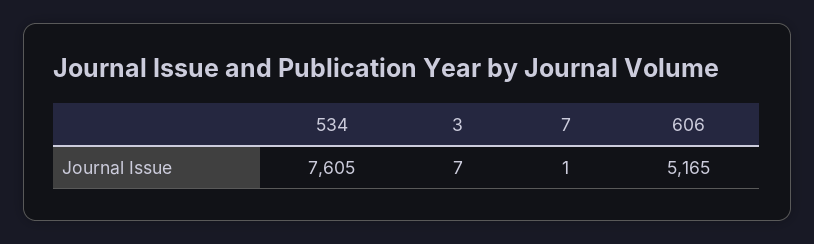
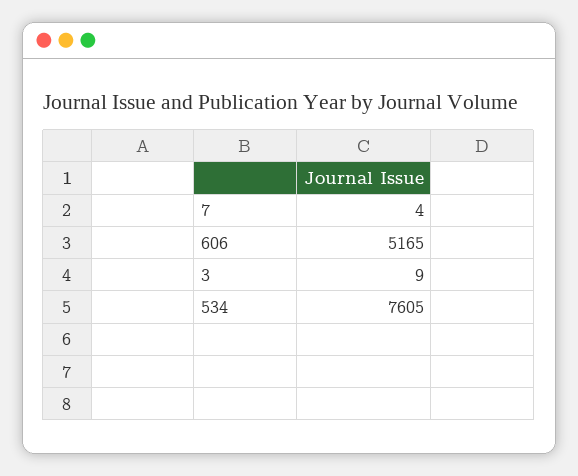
3: 7 -> 9
7: 1 -> 4

